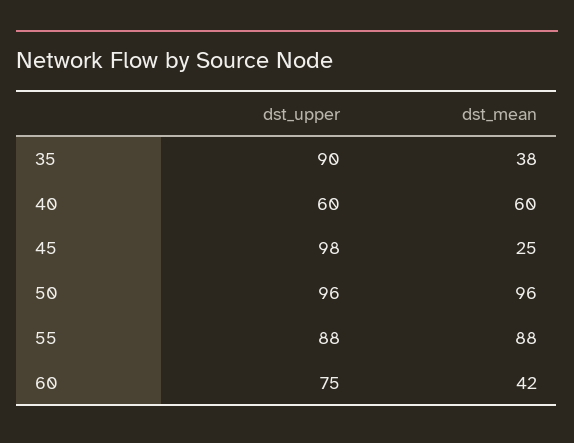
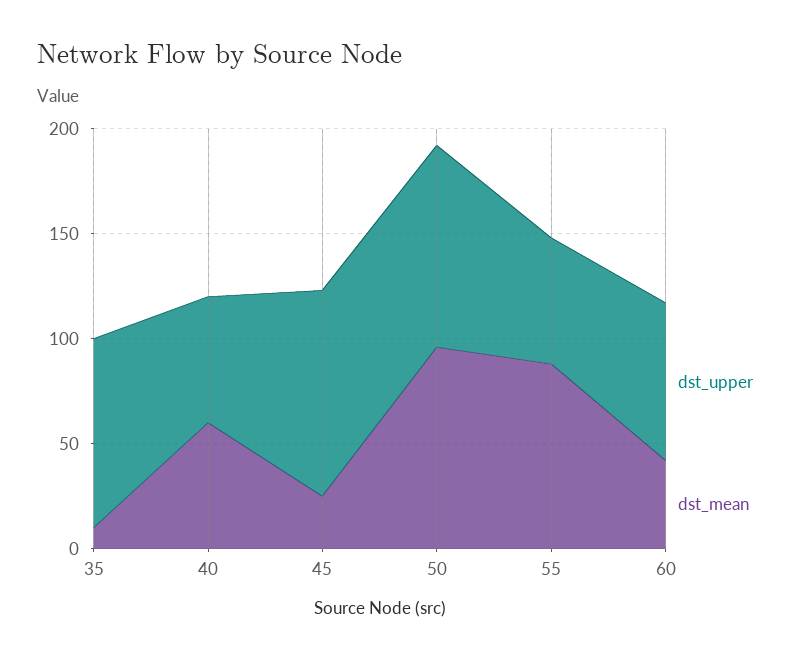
dst_mean, 35: 38 -> 10
dst_upper, 55: 88 -> 60

